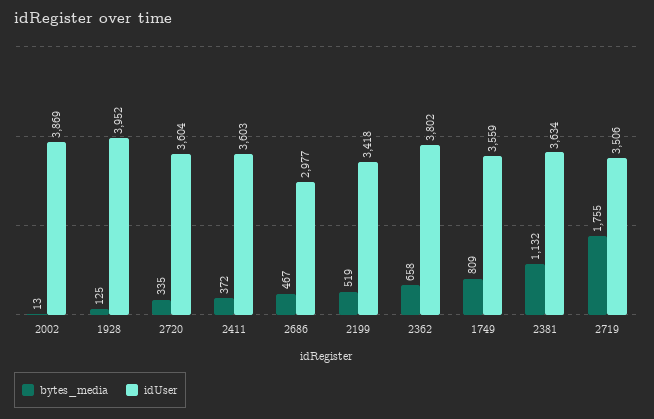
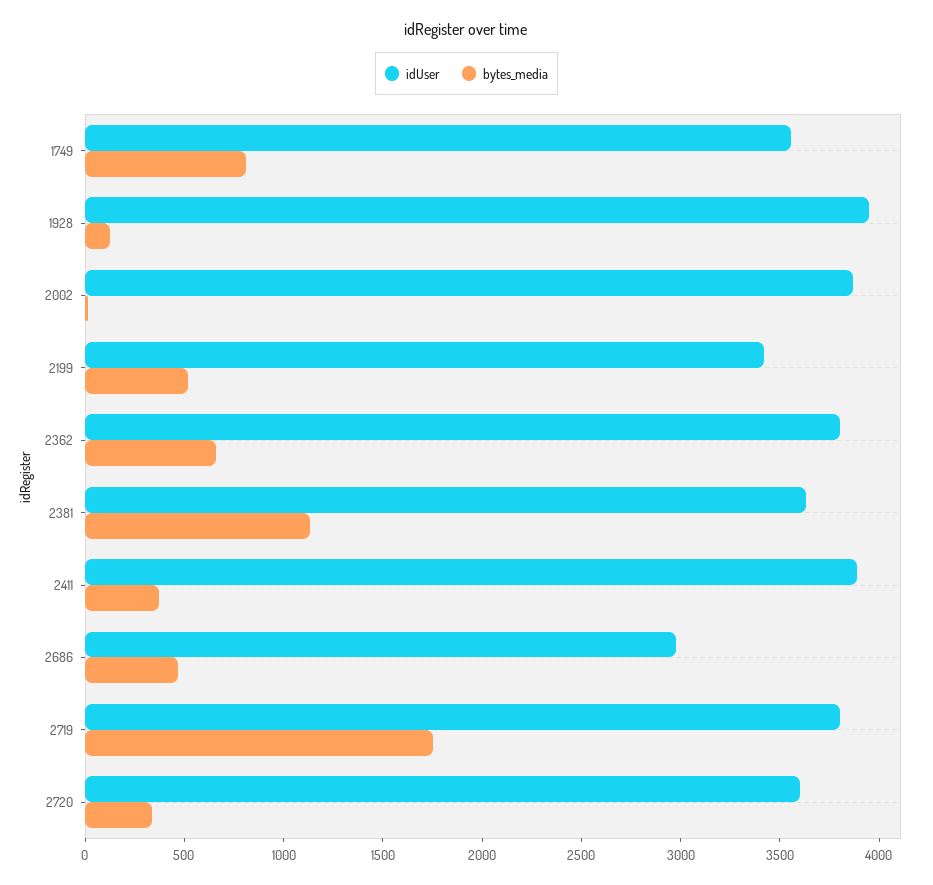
idUser, 2411: 3603 -> 3900
idUser, 2719: 3506 -> 3800

